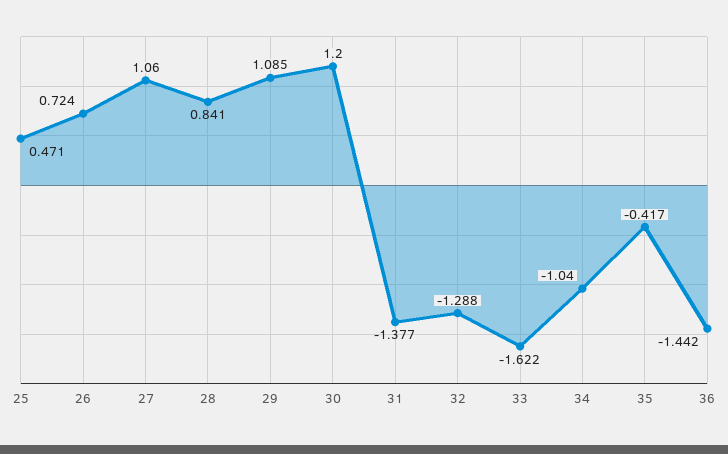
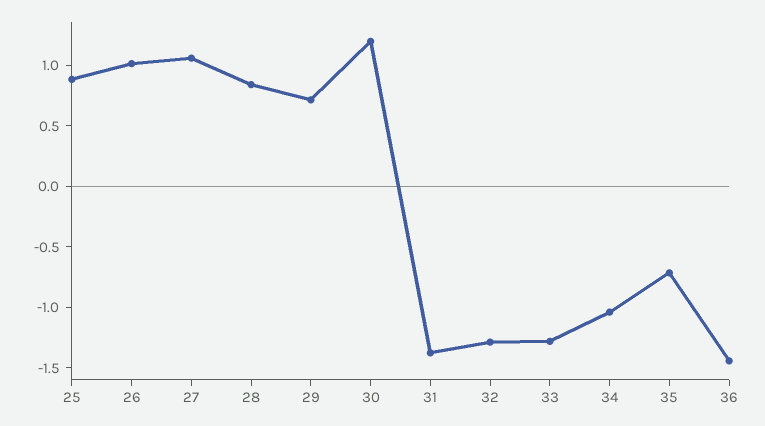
25: 0.471 -> 0.9
26: 0.724 -> 1
29: 1.085 -> 0.7
33: -1.622 -> -1.3
35: -0.417 -> -0.7

